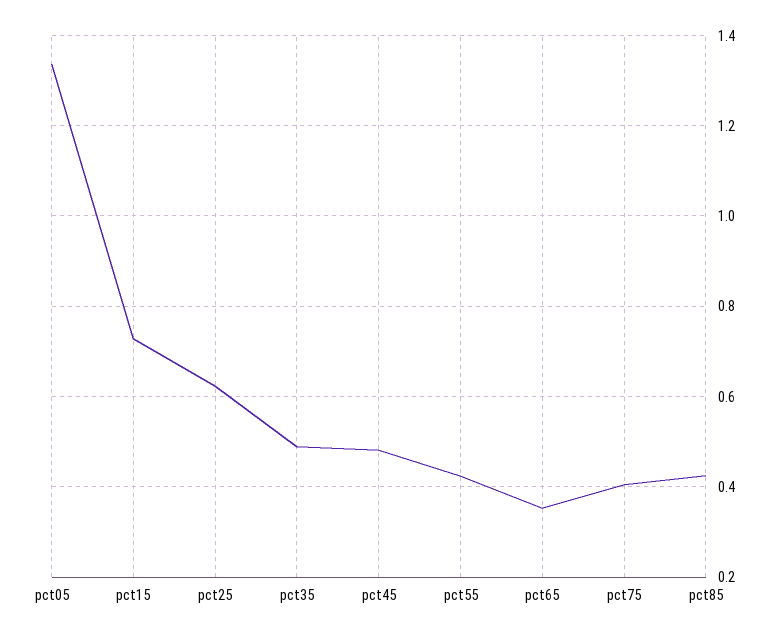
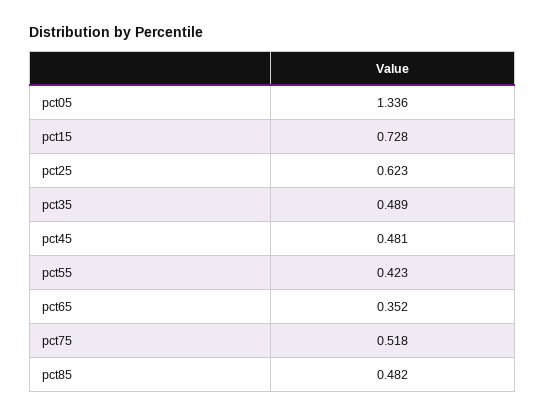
pct75: 0.4 -> 0.518
pct85: 0.42 -> 0.482

